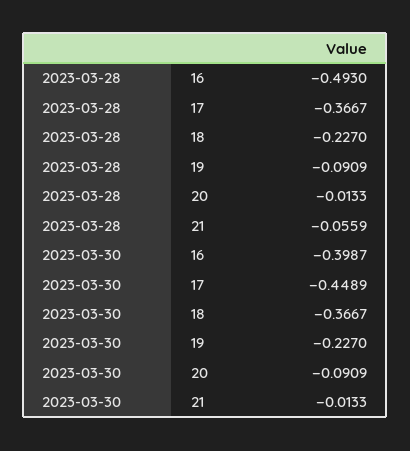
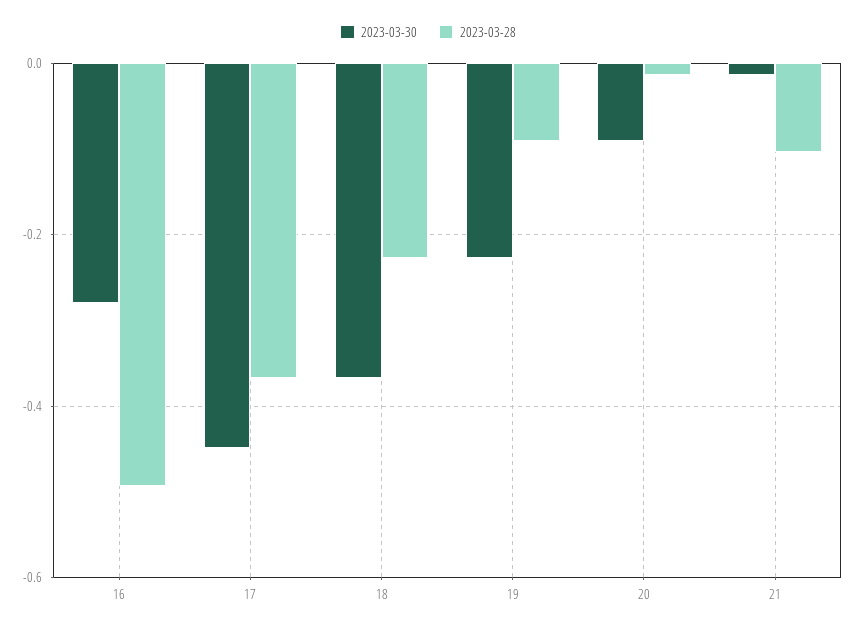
2023-03-28, 21: -0.0559 -> -0.1
2023-03-30, 16: -0.3987 -> -0.28

